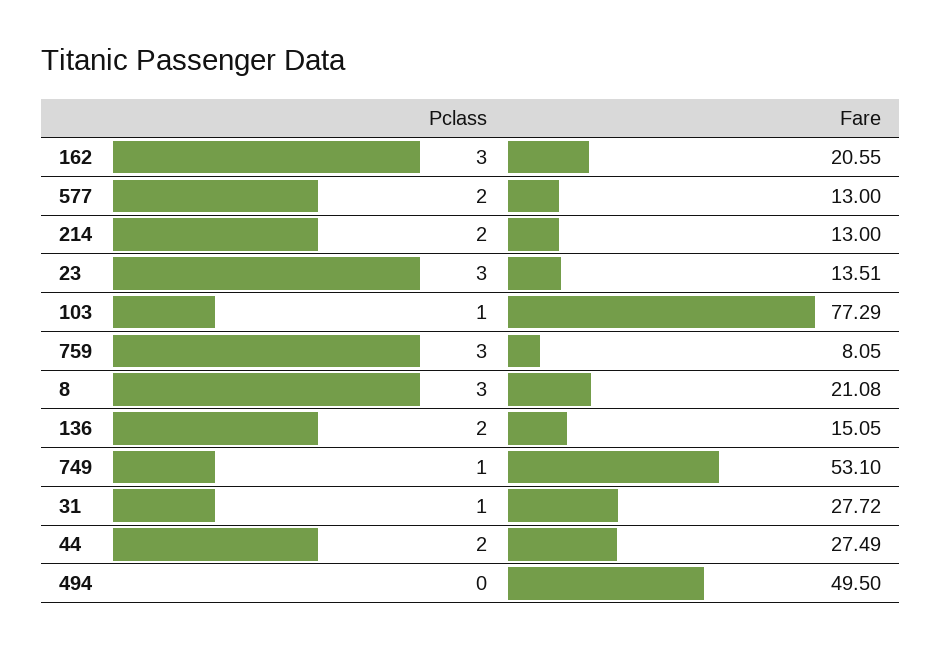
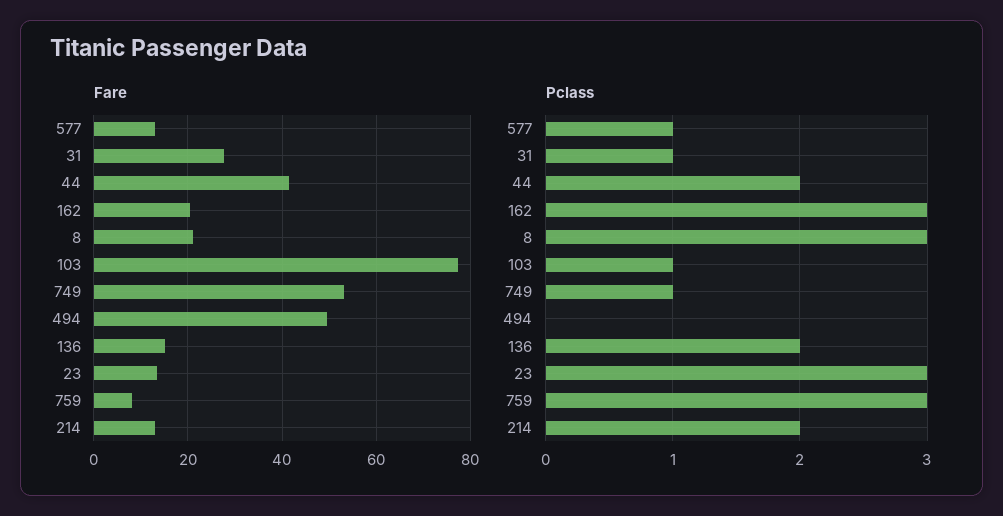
Pclass, 577: 2 -> 1
Fare, 44: 27.49 -> 42

